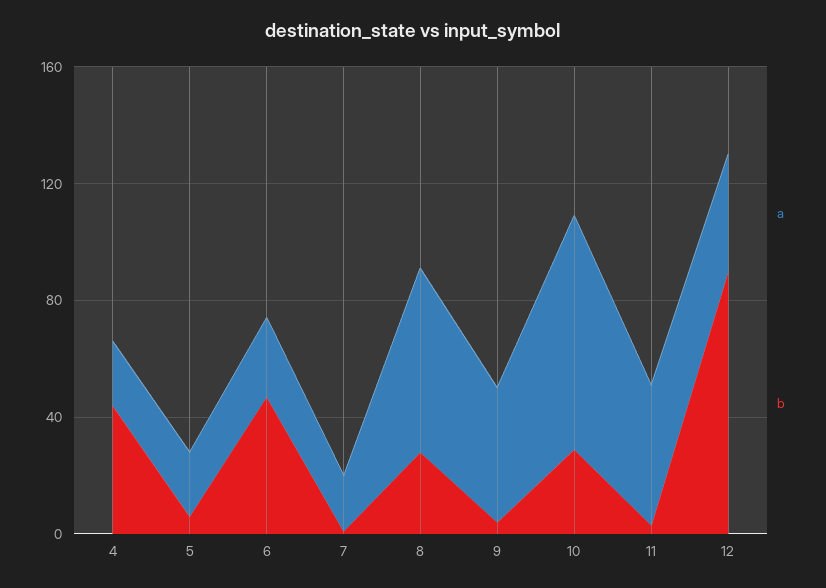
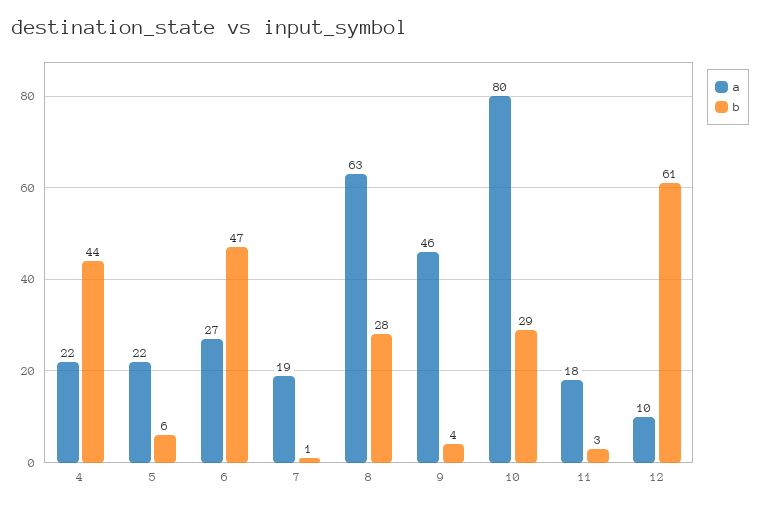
a, 11: 50 -> 18
a, 12: 40 -> 10
b, 12: 90 -> 61

